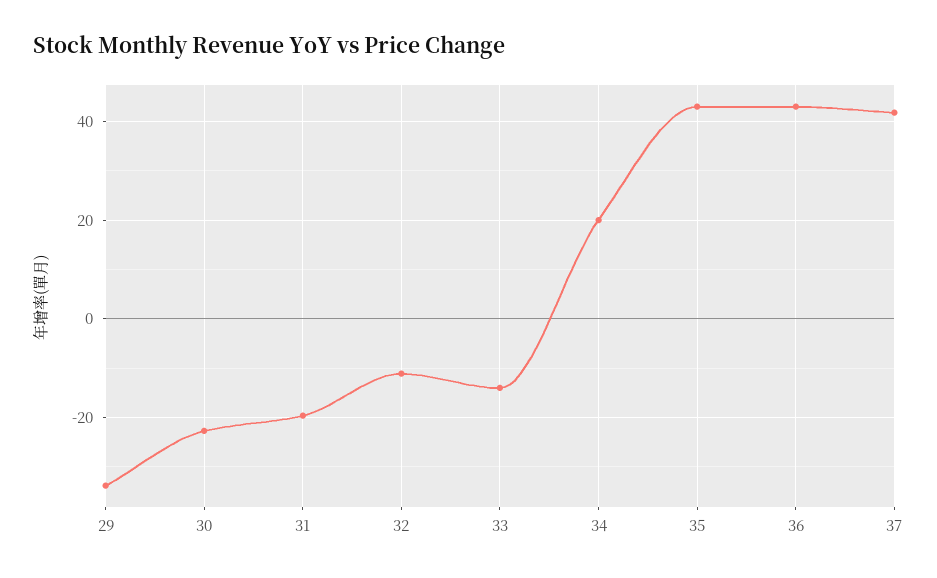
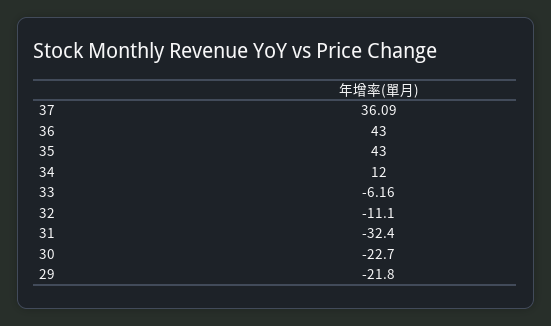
29: -34 -> -21.8
31: -20 -> -32.4
33: -14 -> -6.16
34: 20 -> 12
37: 42 -> 36.09

